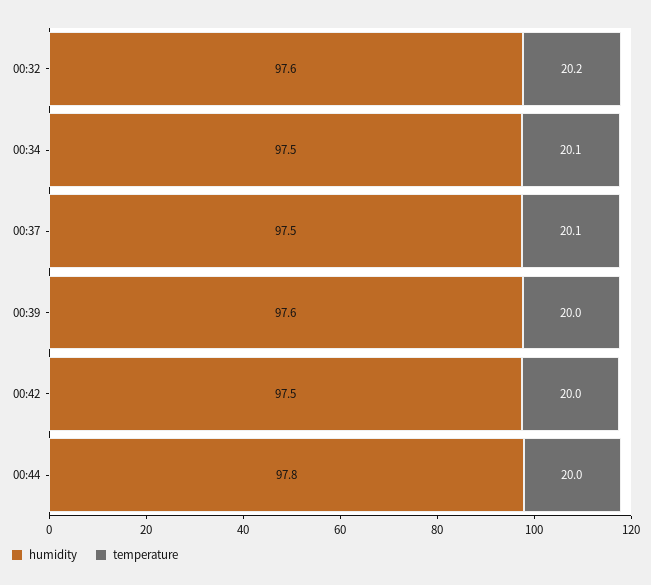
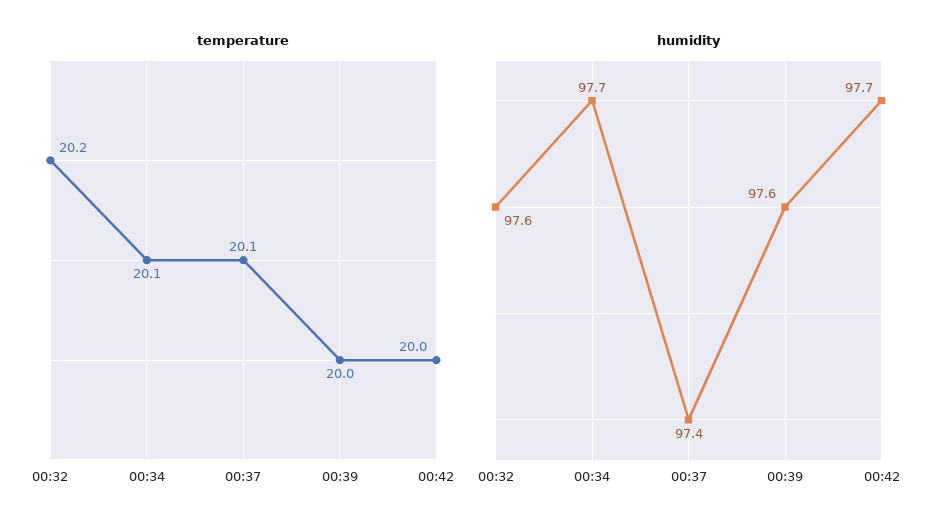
humidity, 00:34: 97.5 -> 97.7
humidity, 00:37: 97.5 -> 97.4
humidity, 00:42: 97.5 -> 97.7
humidity, 00:44: 97.8 -> none
temperature, 00:44: 20 -> none

